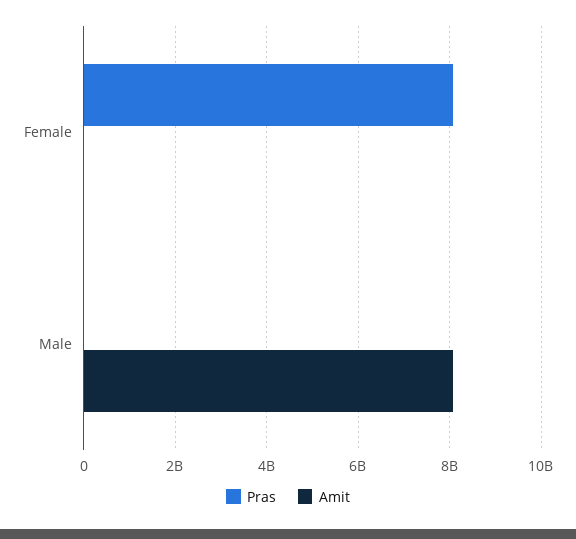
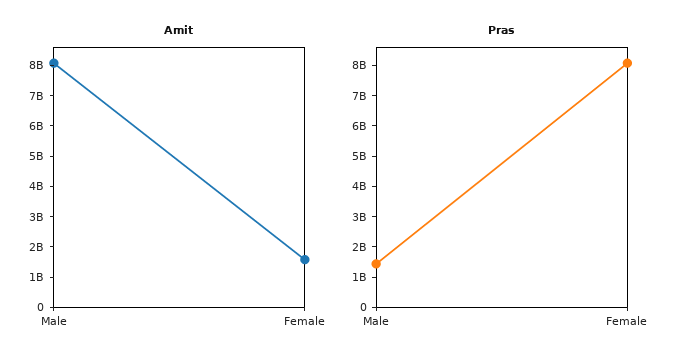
Amit, Female: 0 -> 1500000000
Pras, Male: 0 -> 1500000000

